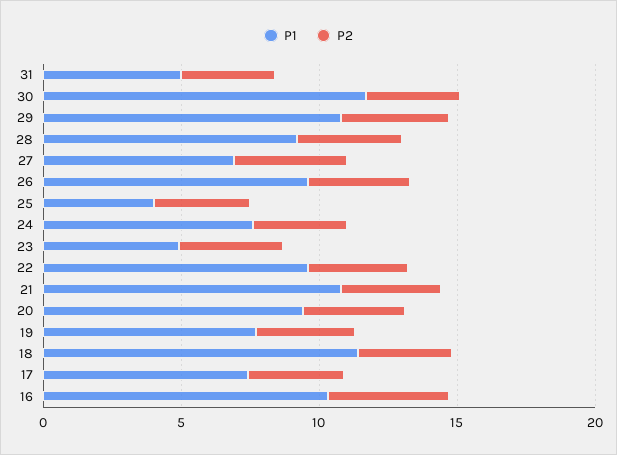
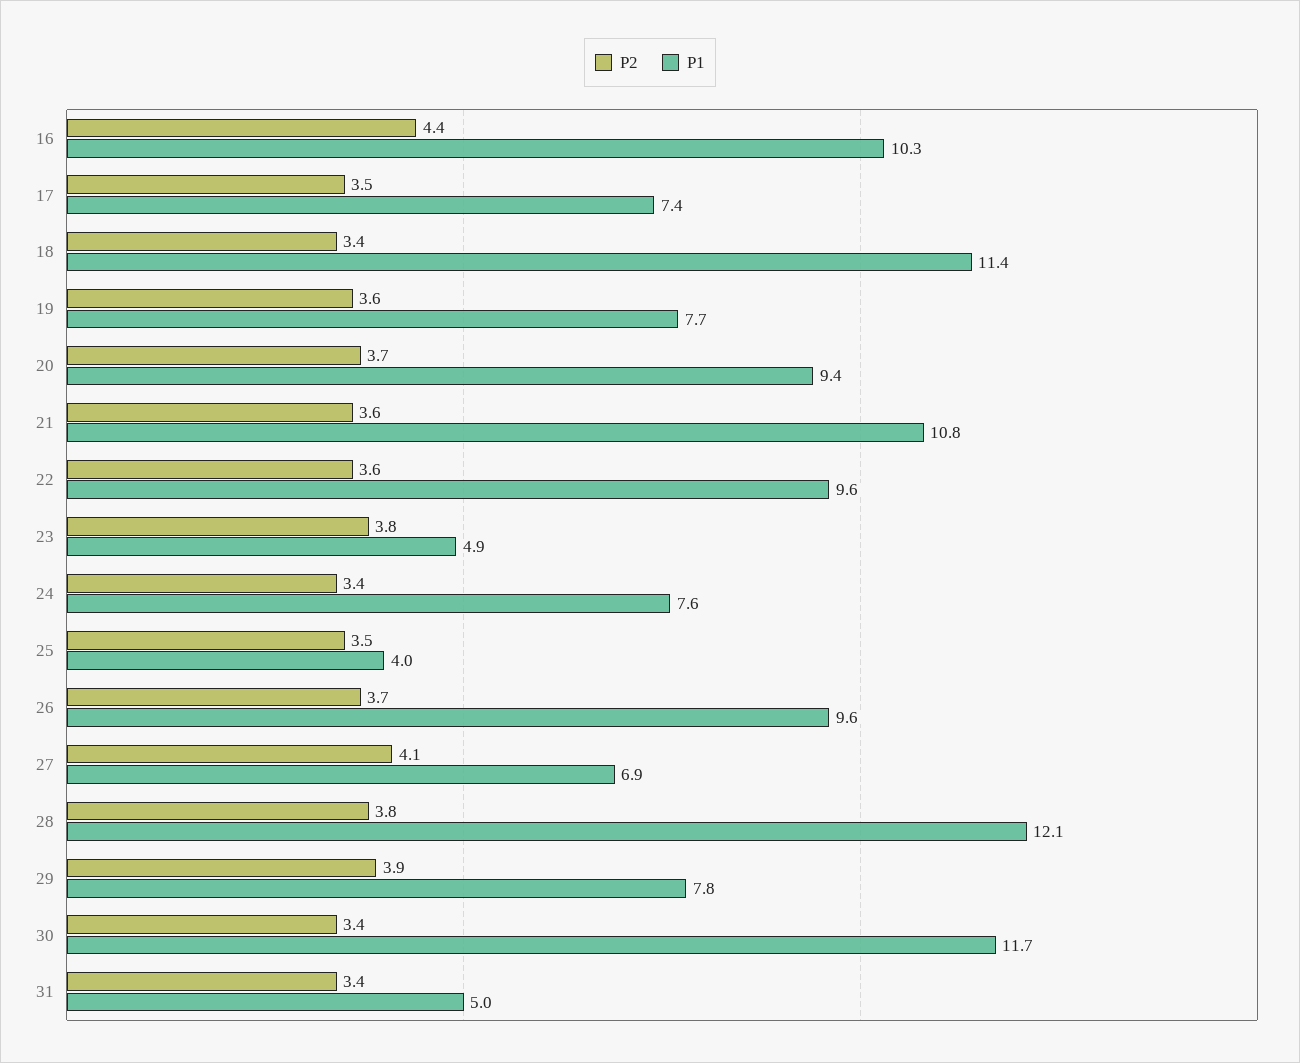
P1, 29: 11 -> 7.8
P1, 28: 9 -> 12.1

